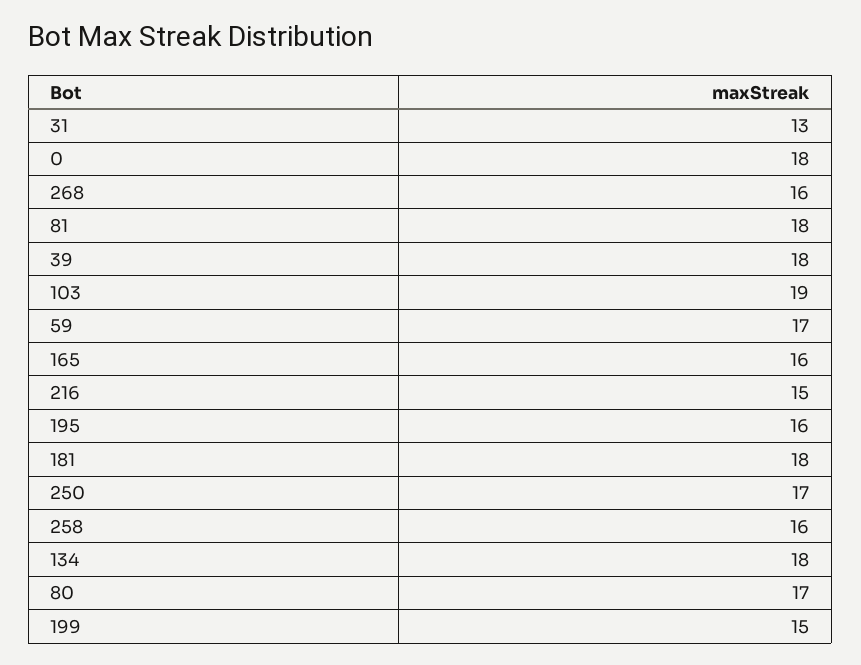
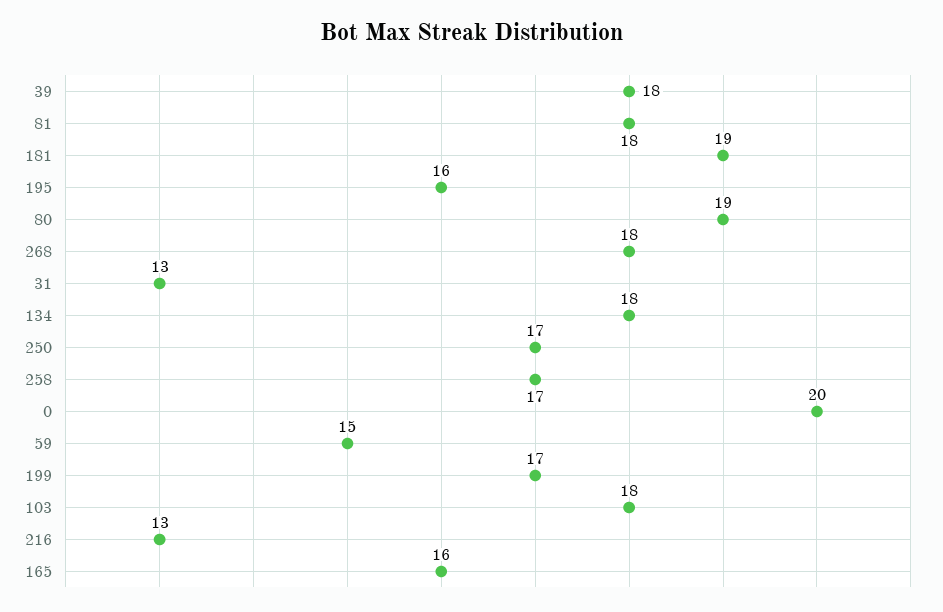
0: 18 -> 20
268: 16 -> 18
103: 19 -> 18
59: 17 -> 15
216: 15 -> 13
181: 18 -> 19
258: 16 -> 17
80: 17 -> 19
199: 15 -> 17

